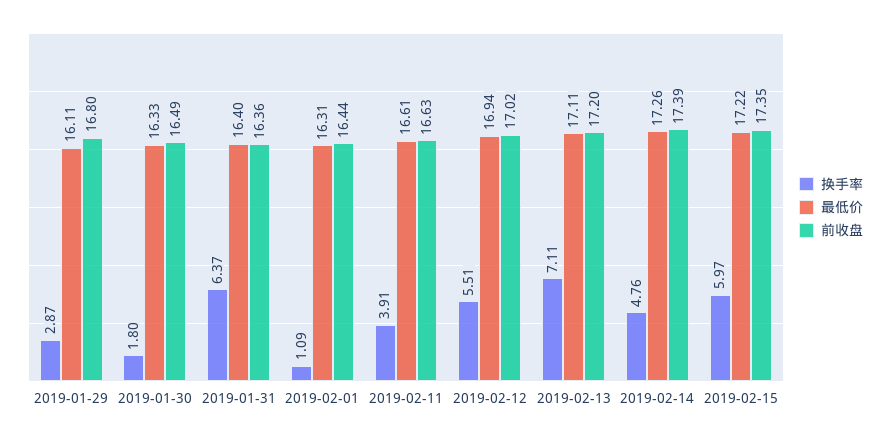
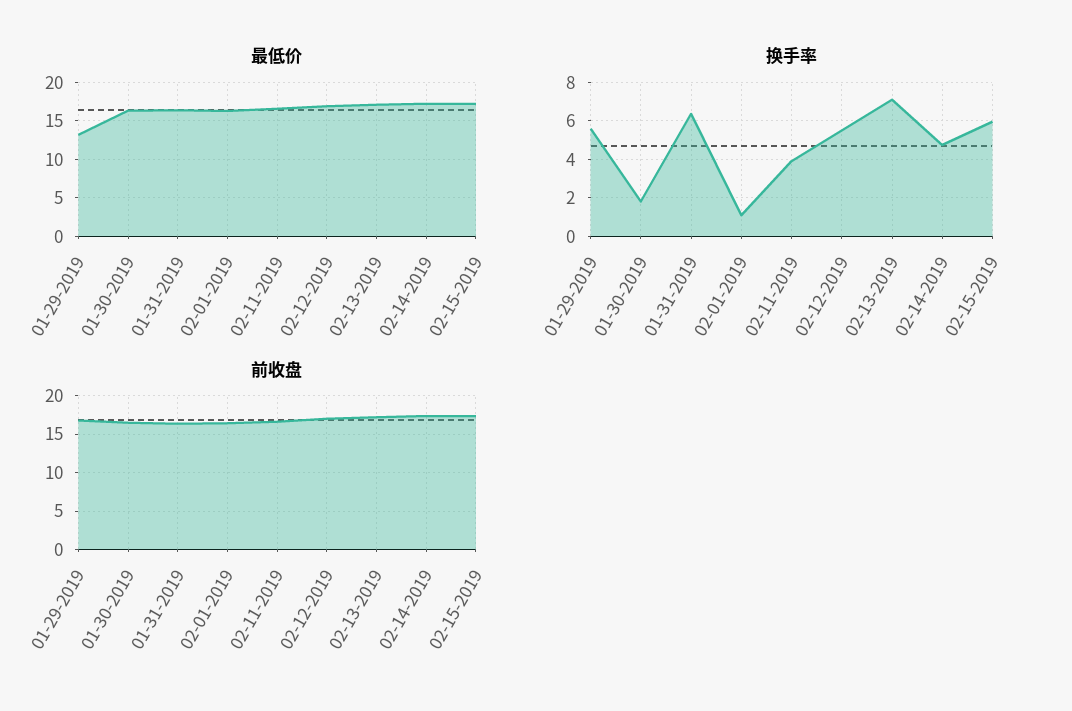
换手率, 2019-01-29: 2.87 -> 5.5
最低价, 2019-01-29: 16.11 -> 13

